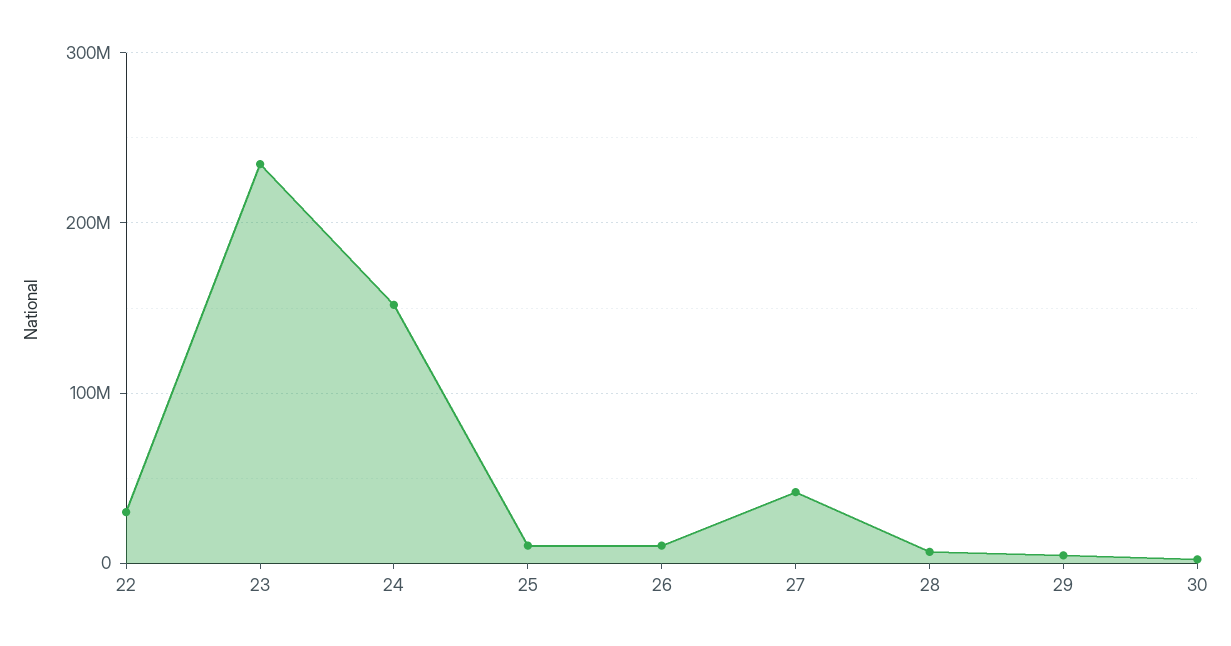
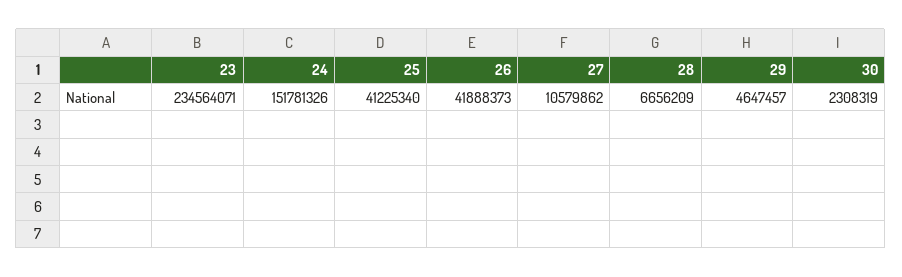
22: 30000000 -> none
25: 10000000 -> 41225340
26: 10000000 -> 41888373
27: 40000000 -> 10579862

